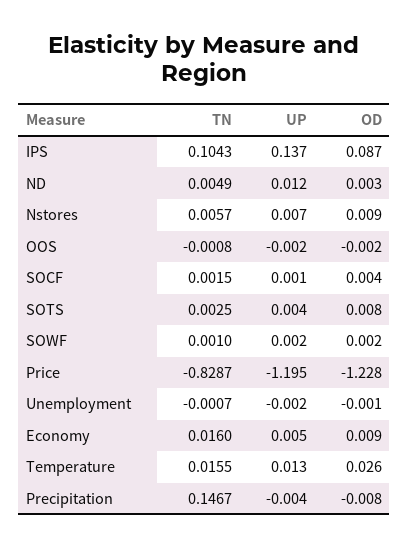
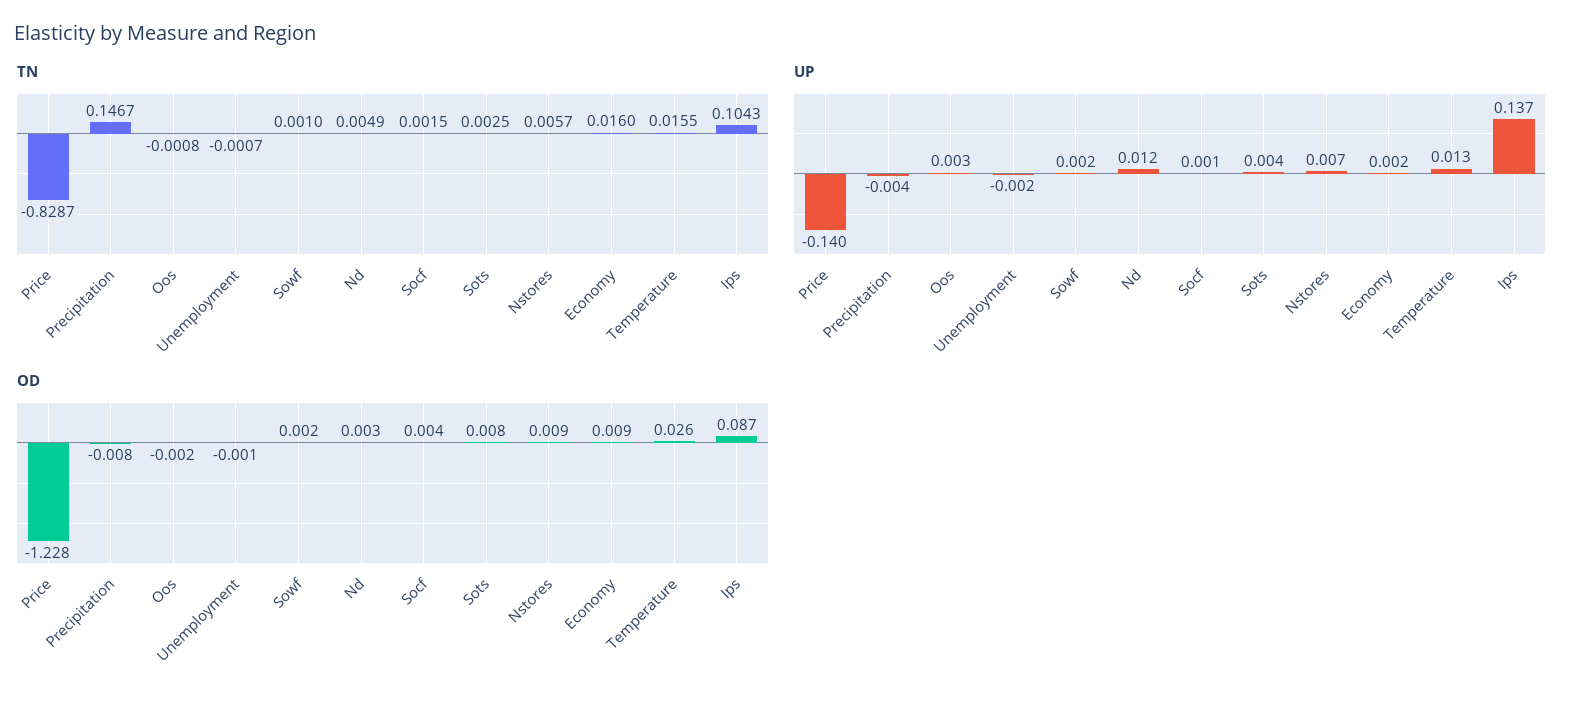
UP, OOS: -0.002 -> 0.003
UP, Price: -1.195 -> -0.14
UP, Economy: 0.005 -> 0.002

